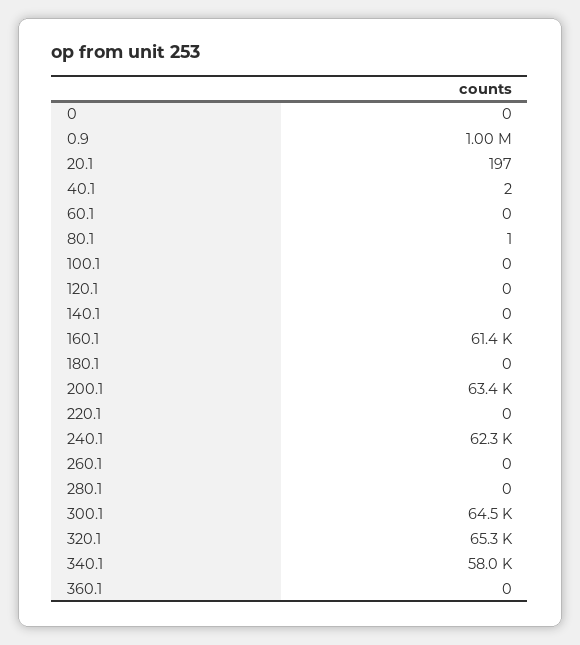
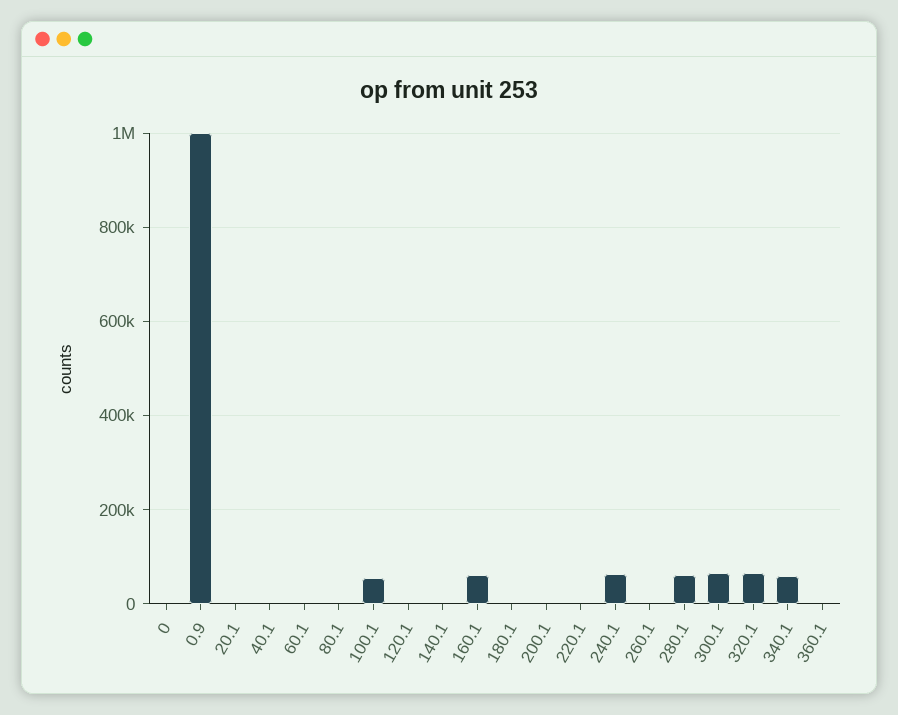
100.1: 0 -> 60000
200.1: 63400 -> 0
280.1: 0 -> 60000

